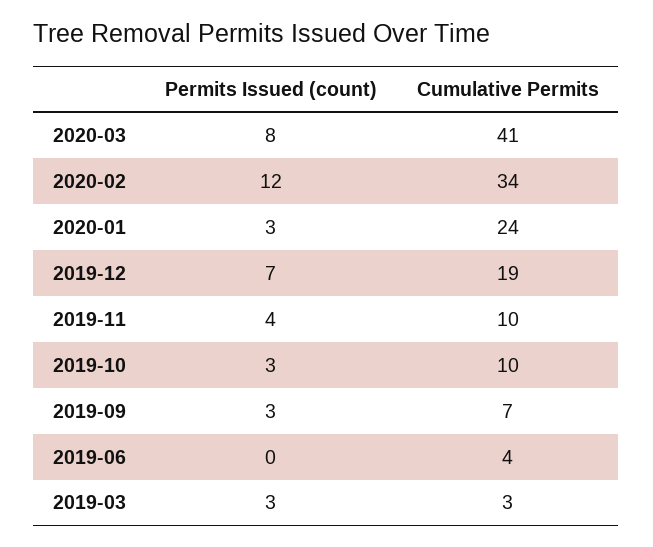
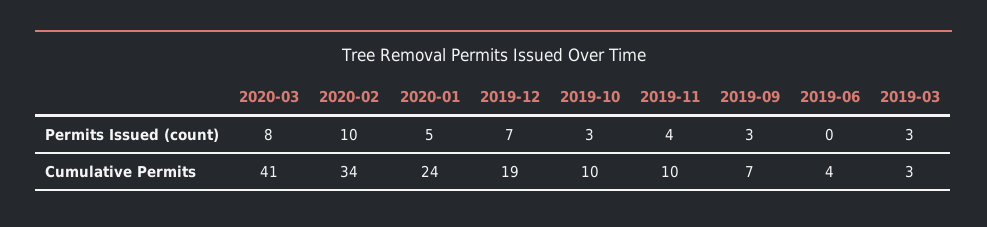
Permits Issued (count), 2020-02: 12 -> 10
Permits Issued (count), 2020-01: 3 -> 5

